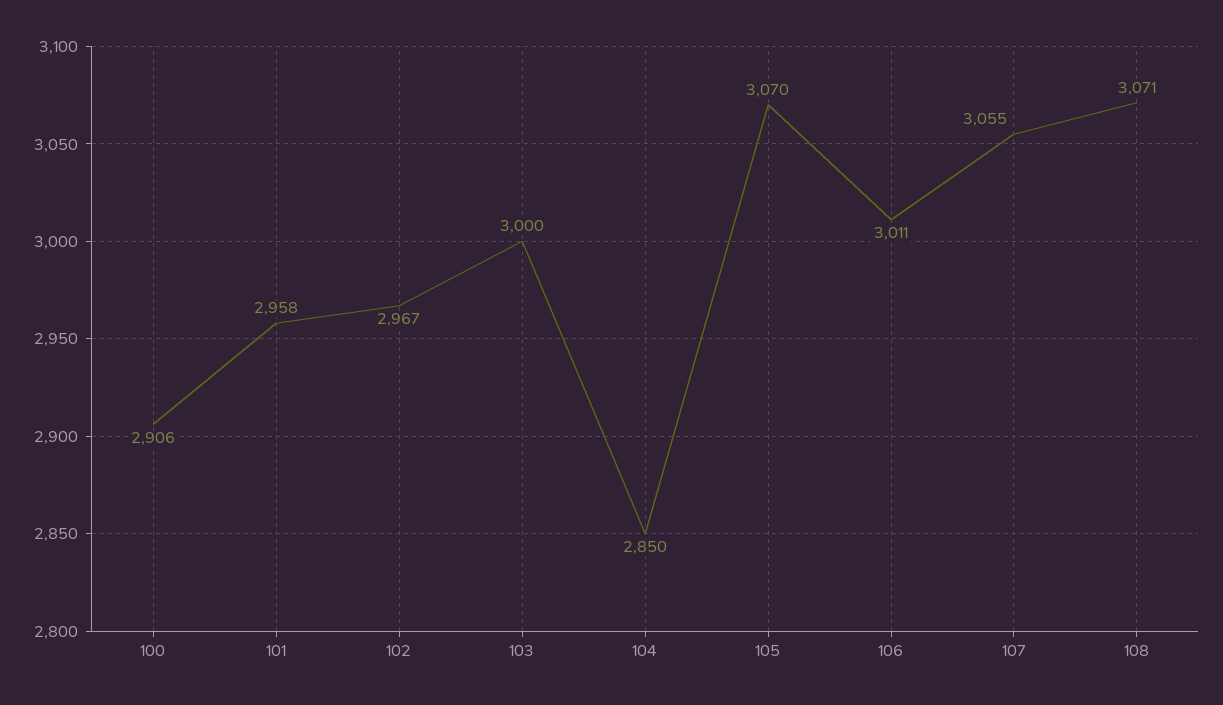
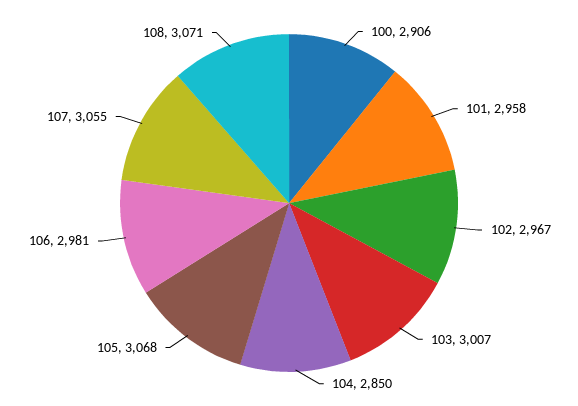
103: 3000 -> 3007
105: 3070 -> 3068
106: 3011 -> 2981

